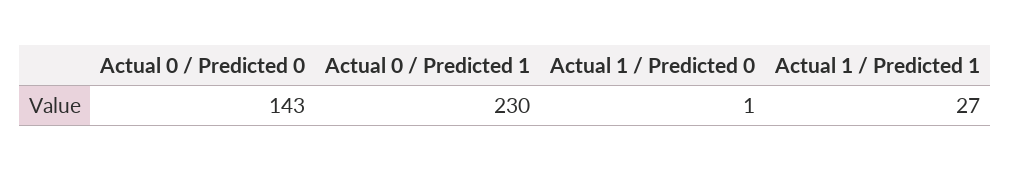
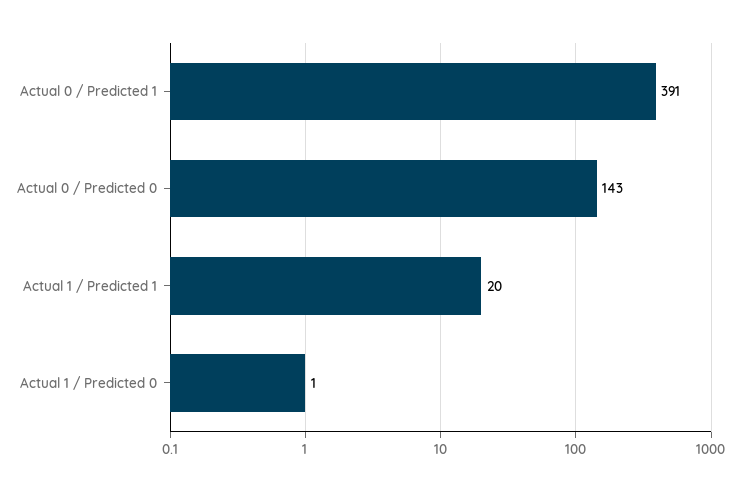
Actual 0 / Predicted 1: 230 -> 391
Actual 1 / Predicted 1: 27 -> 20

